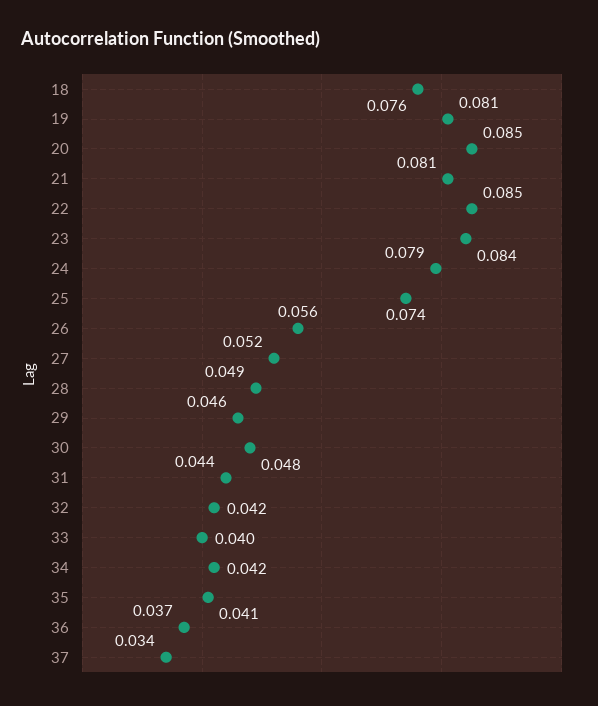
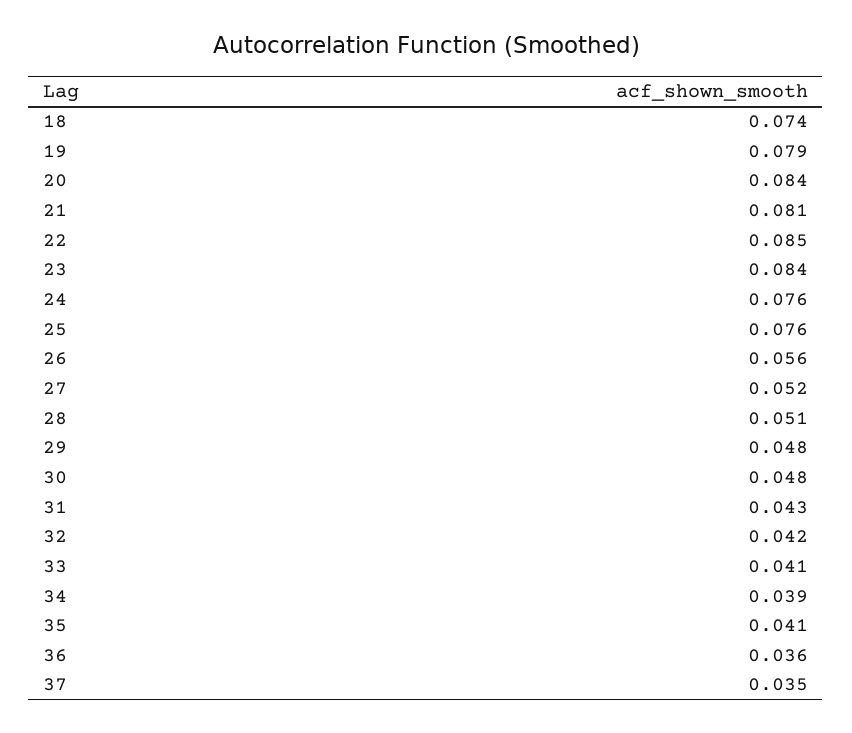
18: 0.076 -> 0.074
19: 0.081 -> 0.079
20: 0.085 -> 0.084
24: 0.079 -> 0.076
25: 0.074 -> 0.076
28: 0.049 -> 0.051
29: 0.046 -> 0.048
31: 0.044 -> 0.043
33: 0.04 -> 0.041
34: 0.042 -> 0.039
36: 0.037 -> 0.036
37: 0.034 -> 0.035

